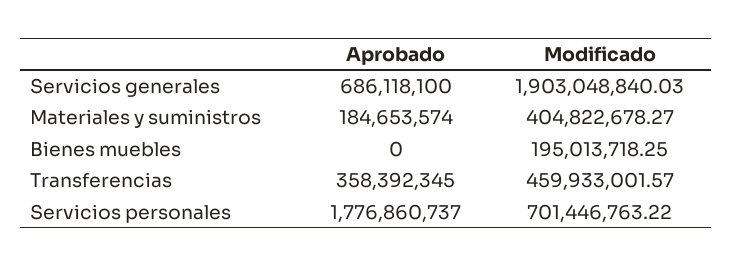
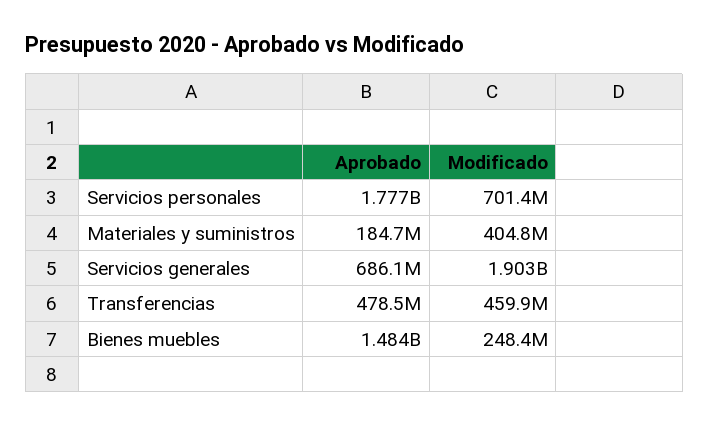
Aprobado, Bienes muebles: 0 -> 1484000000
Modificado, Bienes muebles: 195013718.25 -> 248400000
Aprobado, Transferencias: 358392345 -> 478500000

